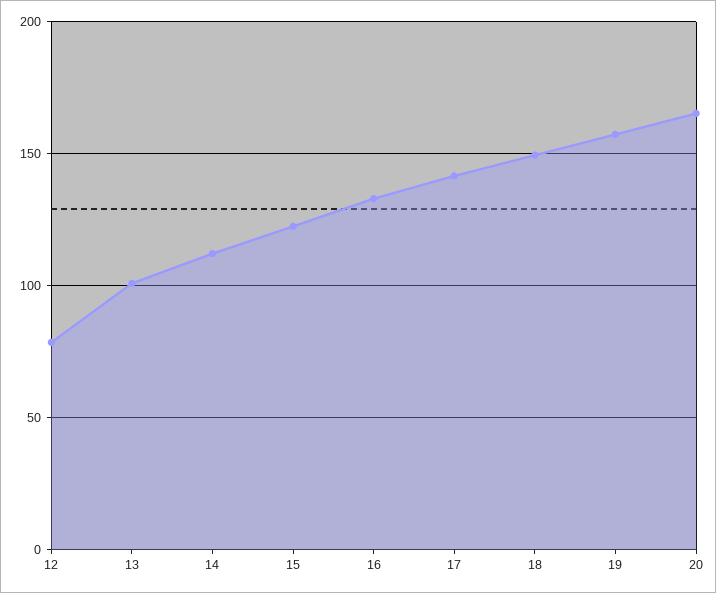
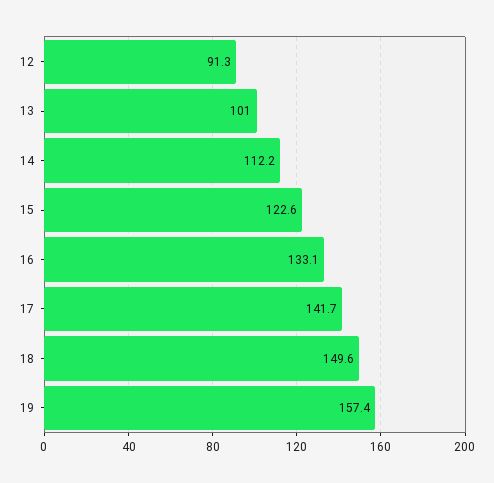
12: 80 -> 91.3
20: 165 -> none

